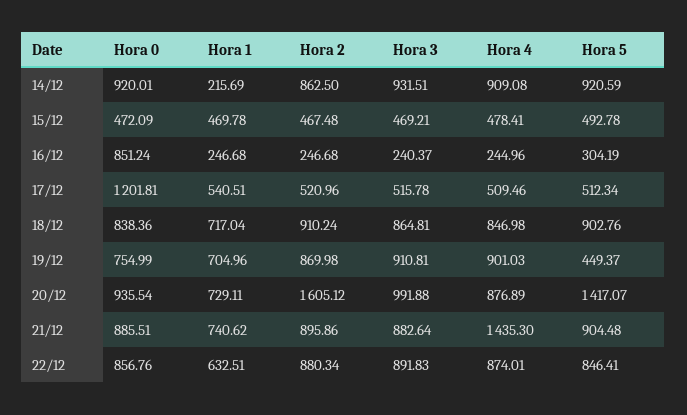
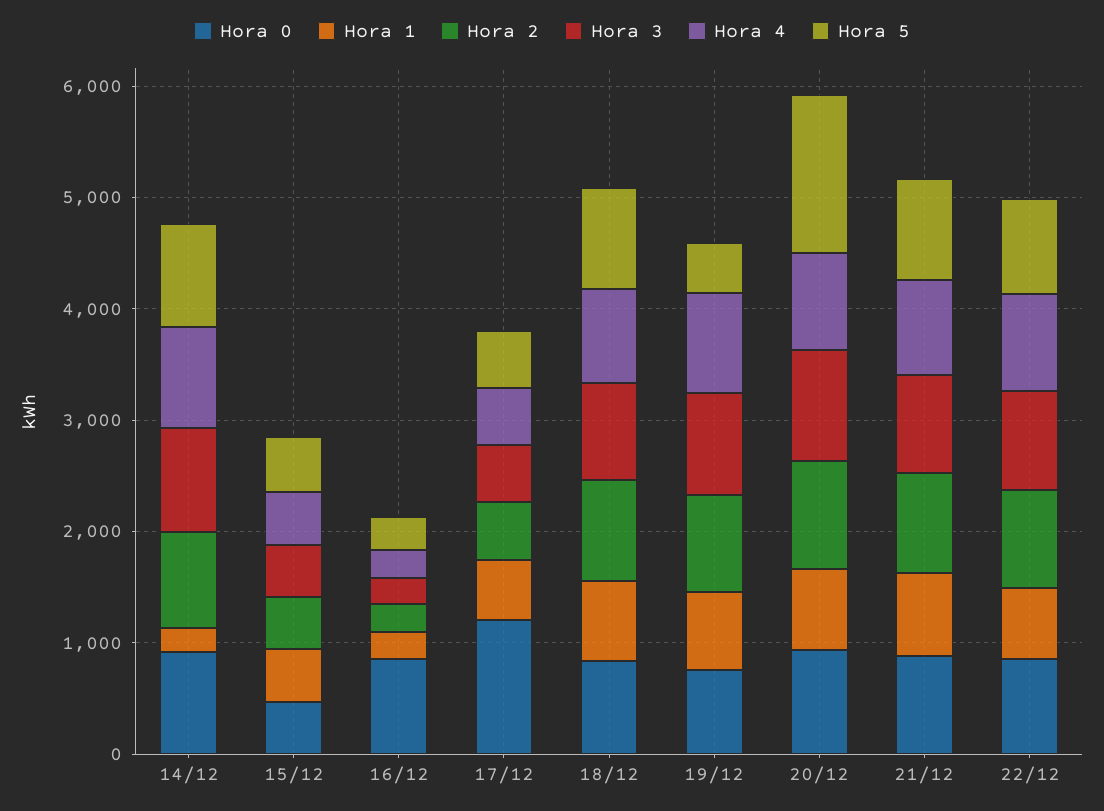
Hora 2, 20/12: 1605.12 -> 1000
Hora 4, 21/12: 1435.3 -> 800

